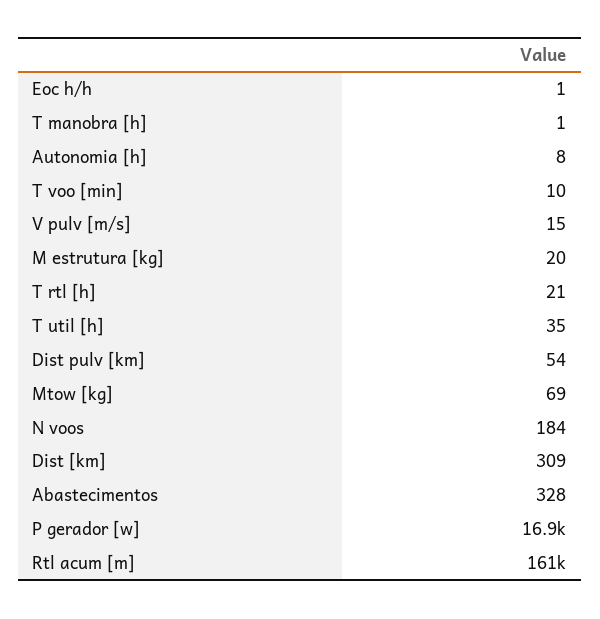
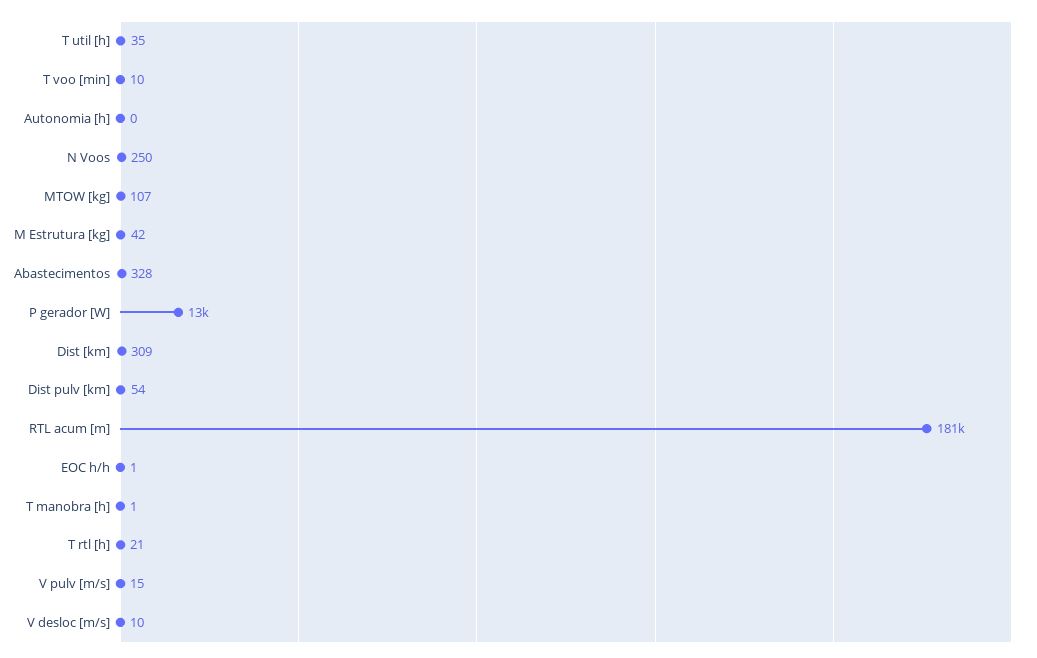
Autonomia [h]: 8 -> 0
M estrutura [kg]: 20 -> 42
Mtow [kg]: 69 -> 107
N voos: 184 -> 250
P gerador [w]: 16900 -> 13000
Rtl acum [m]: 161000 -> 181000
V desloc [m/s]: none -> 10

